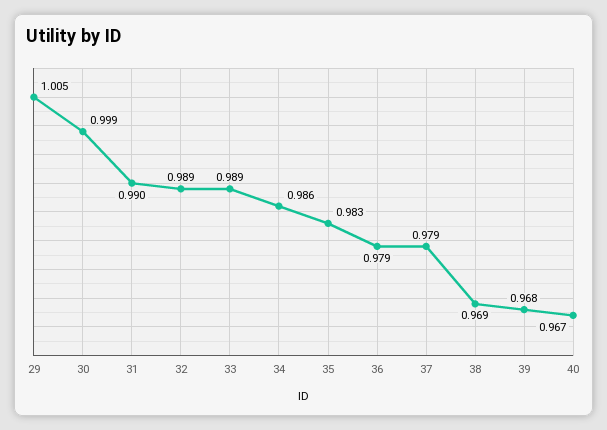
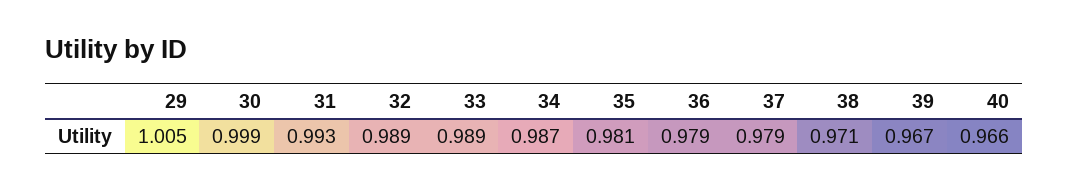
31: 0.99 -> 0.993
34: 0.986 -> 0.987
35: 0.983 -> 0.981
38: 0.969 -> 0.971
39: 0.968 -> 0.967
40: 0.967 -> 0.966

